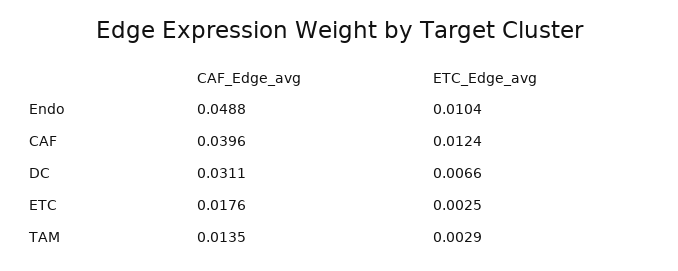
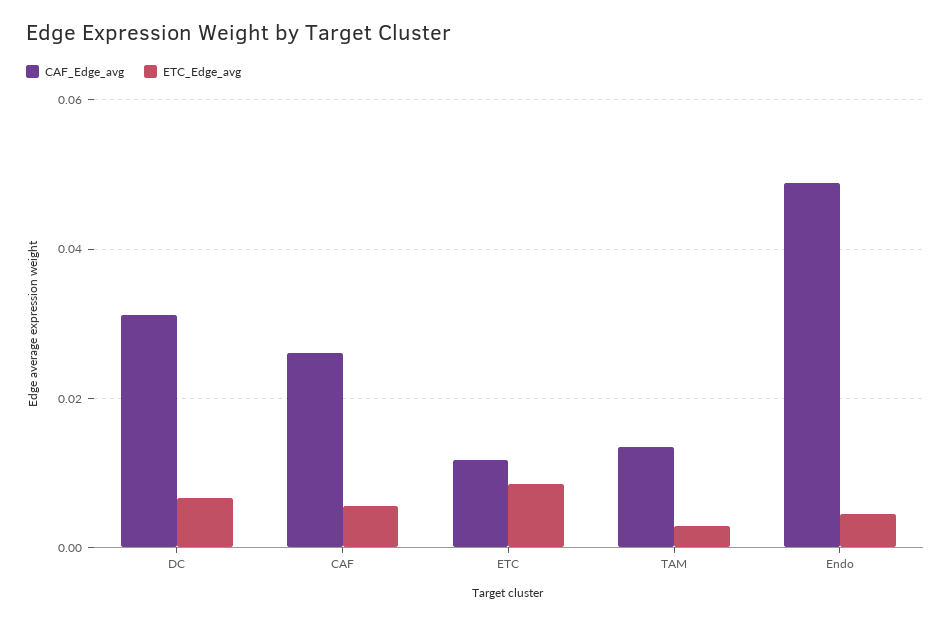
ETC_Edge_avg, Endo: 0.0104 -> 0.004
CAF_Edge_avg, CAF: 0.0396 -> 0.026
ETC_Edge_avg, CAF: 0.0124 -> 0.006
CAF_Edge_avg, ETC: 0.0176 -> 0.012
ETC_Edge_avg, ETC: 0.0025 -> 0.008

